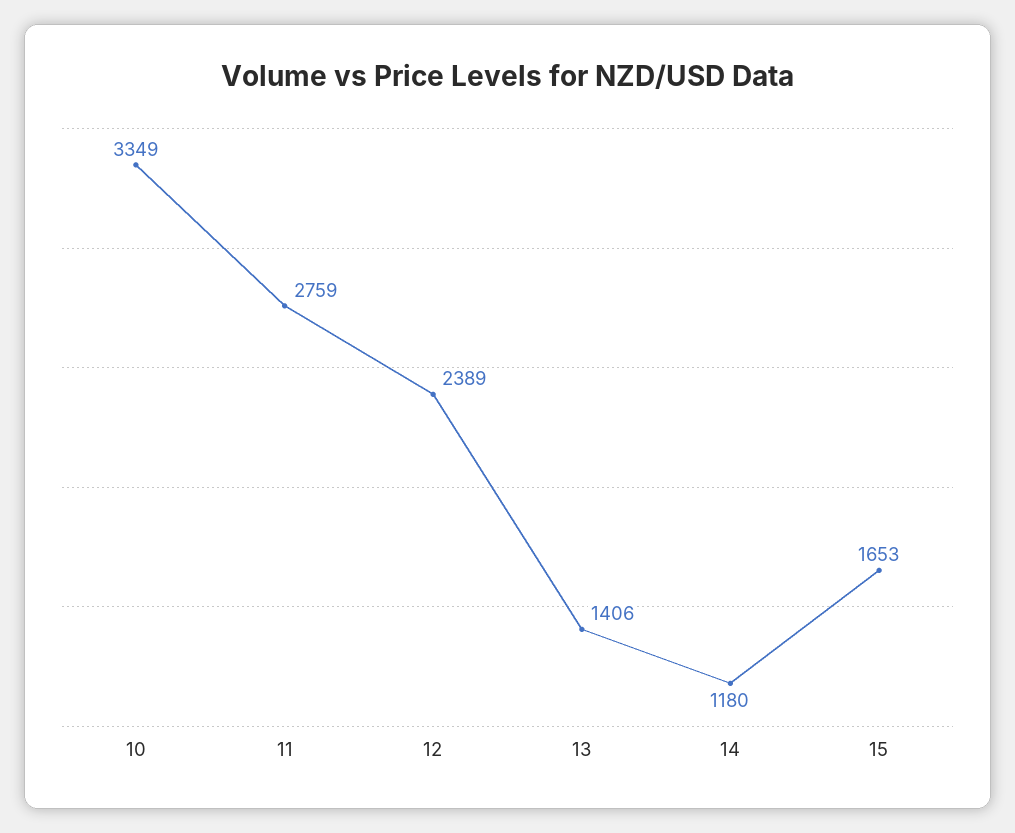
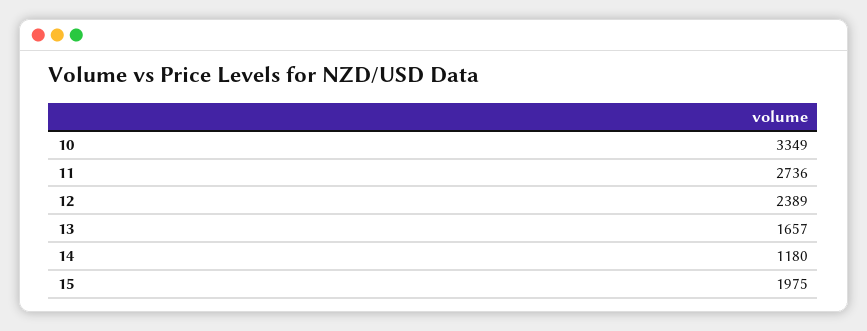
11: 2759 -> 2736
13: 1406 -> 1657
15: 1653 -> 1975

